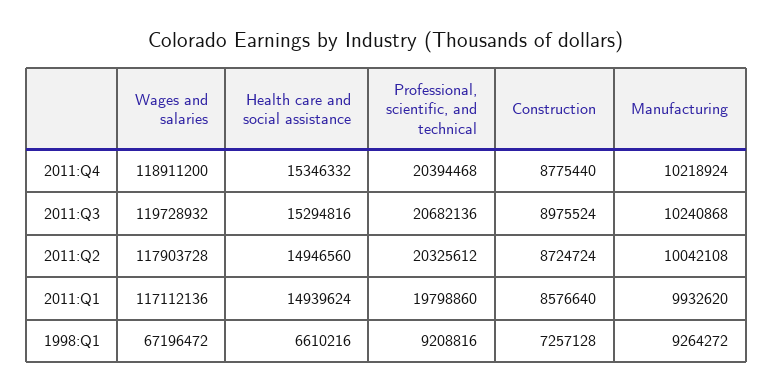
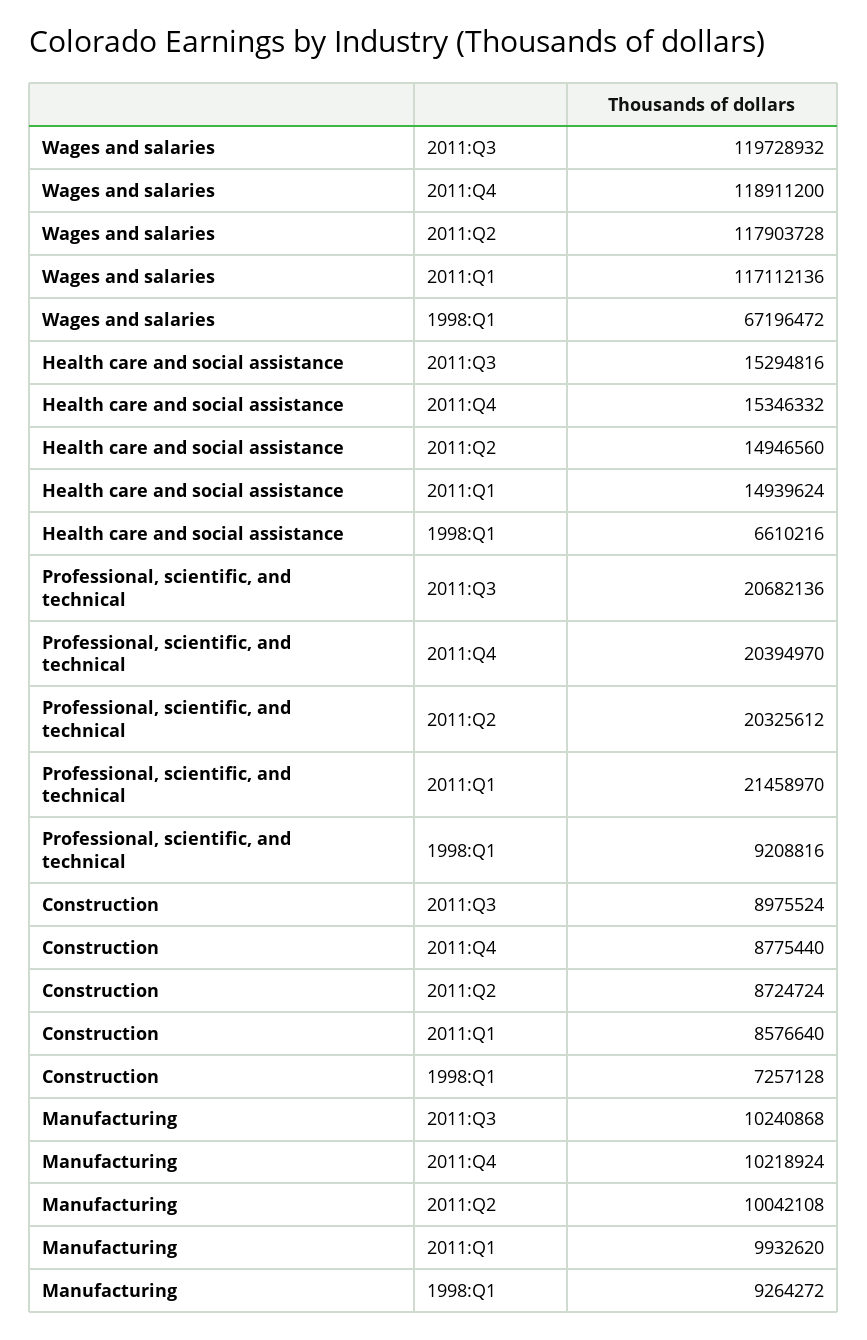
Professional, scientific, and technical, 2011:Q4: 20394468 -> 20394970
Professional, scientific, and technical, 2011:Q1: 19798860 -> 21458970

